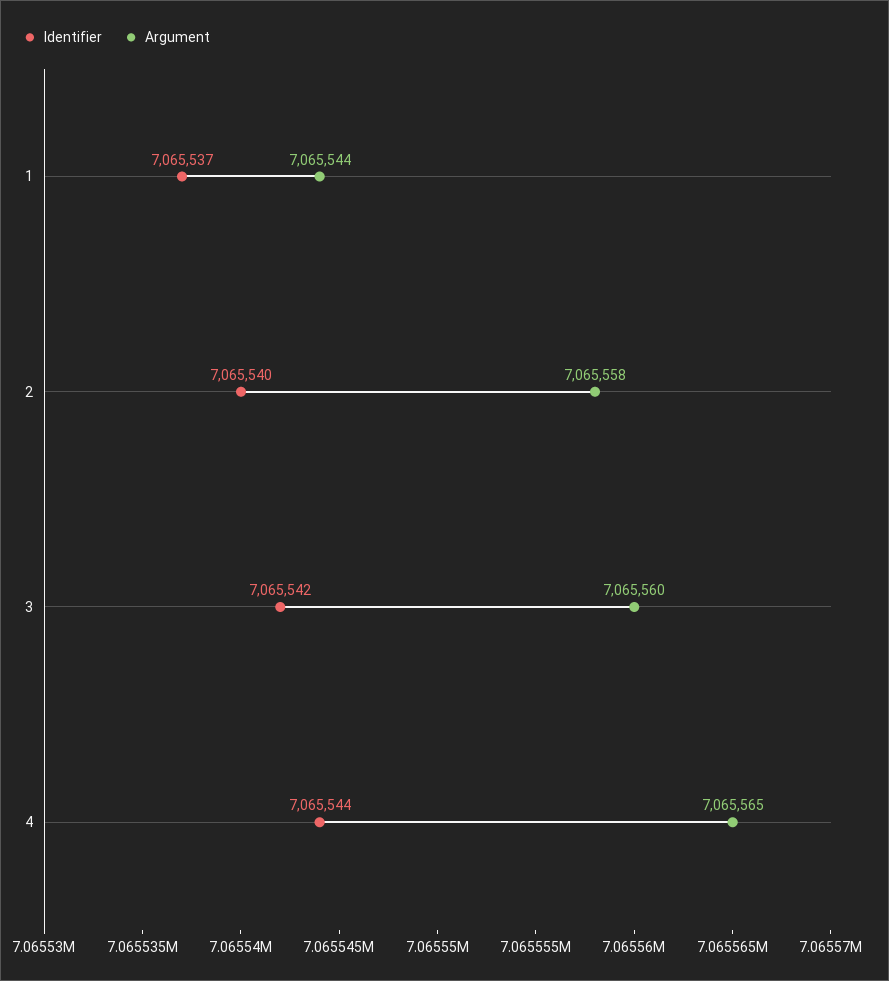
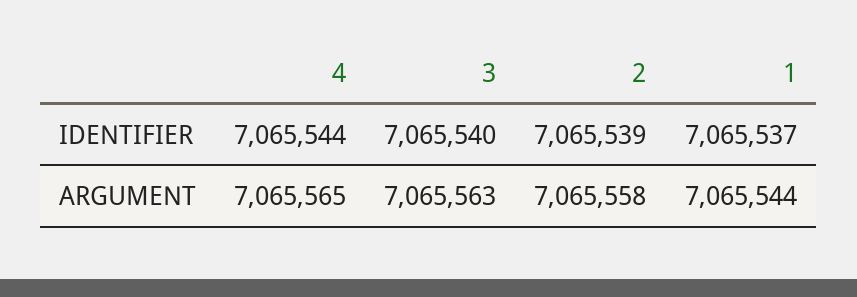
Identifier, 2: 7065540 -> 7065539
Identifier, 3: 7065542 -> 7065540
Argument, 3: 7065560 -> 7065563

